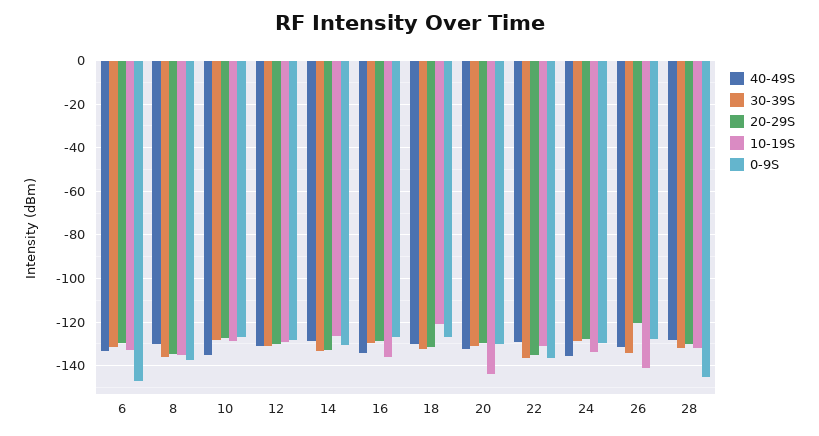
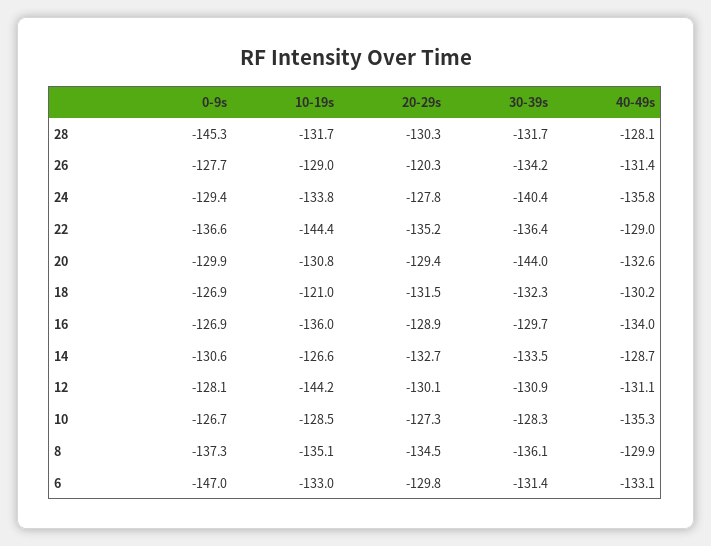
10-19S, 12: -130 -> -144.2
30-39S, 20: -130 -> -144
10-19S, 20: -145 -> -130.8
10-19S, 22: -130 -> -144.4
30-39S, 24: -130 -> -140.4
10-19S, 26: -140 -> -129

